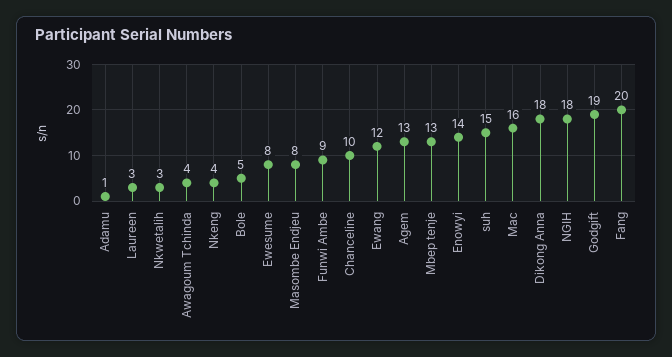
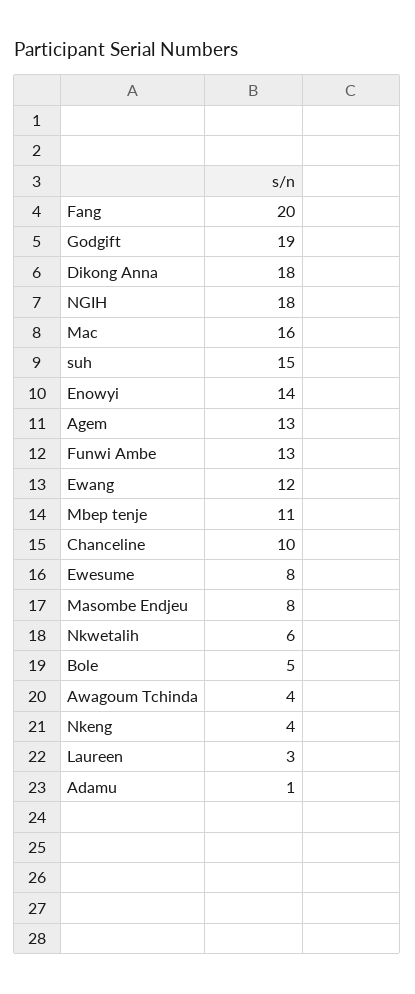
Nkwetalih: 3 -> 6
Funwi Ambe: 9 -> 13
Mbep tenje: 13 -> 11

